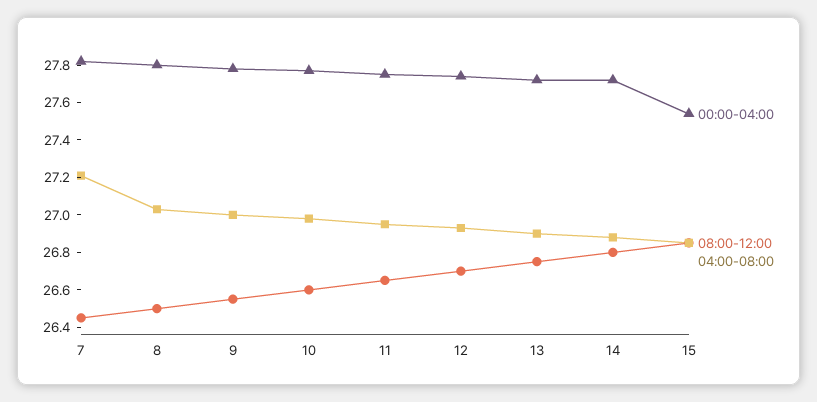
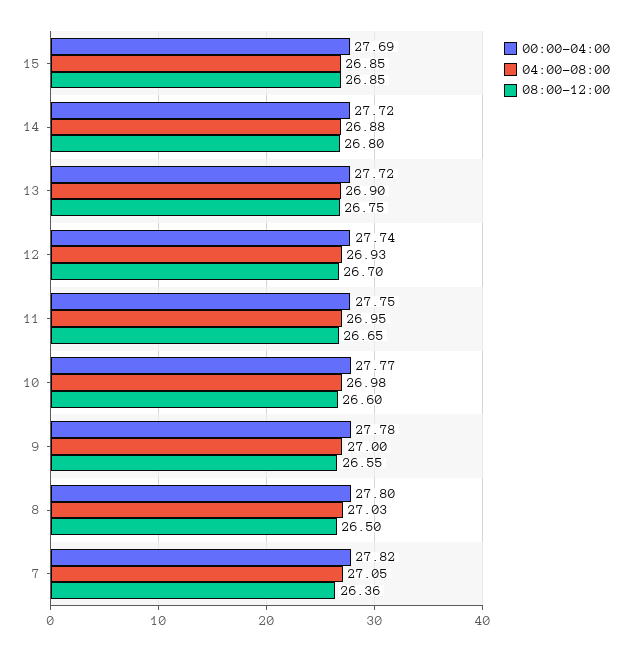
08:00-12:00, 7: 26.45 -> 26.36
04:00-08:00, 7: 27.2 -> 27.05
00:00-04:00, 15: 27.55 -> 27.69

